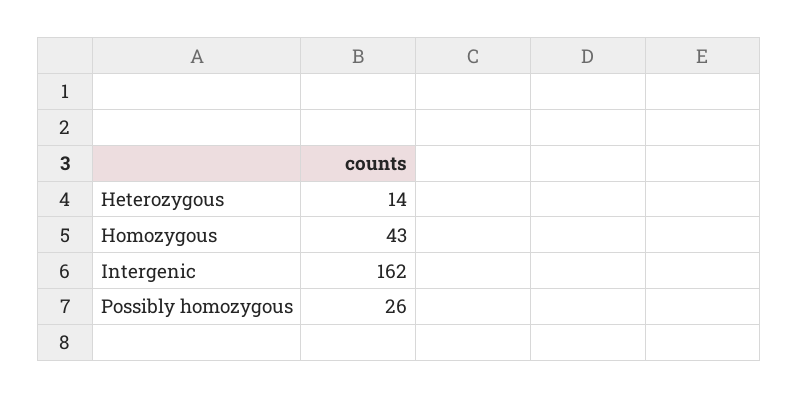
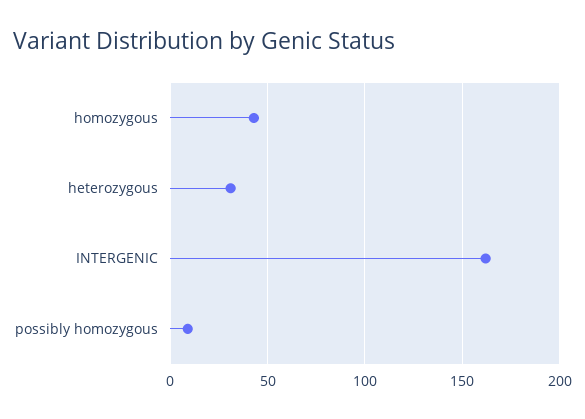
Heterozygous: 14 -> 30
Possibly homozygous: 26 -> 10

